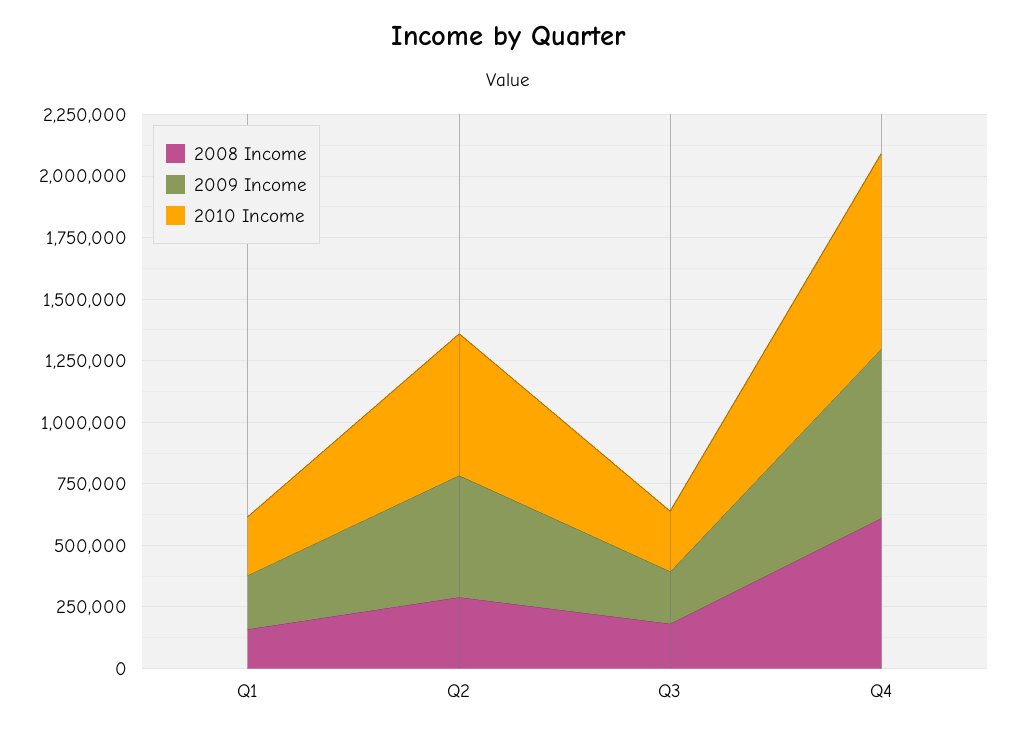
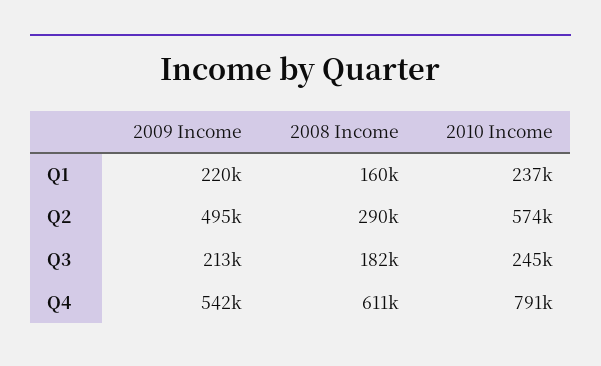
2009 Income, Q4: 700000 -> 542000

